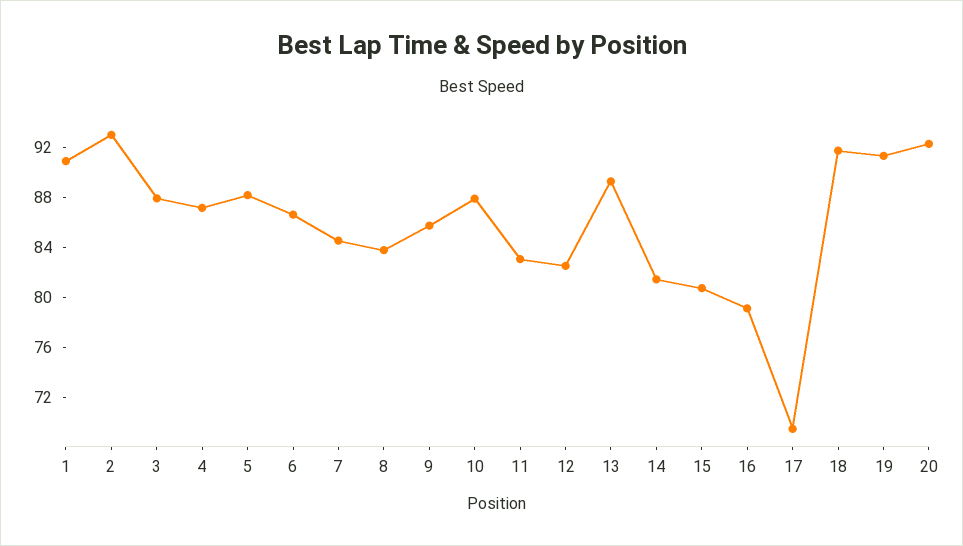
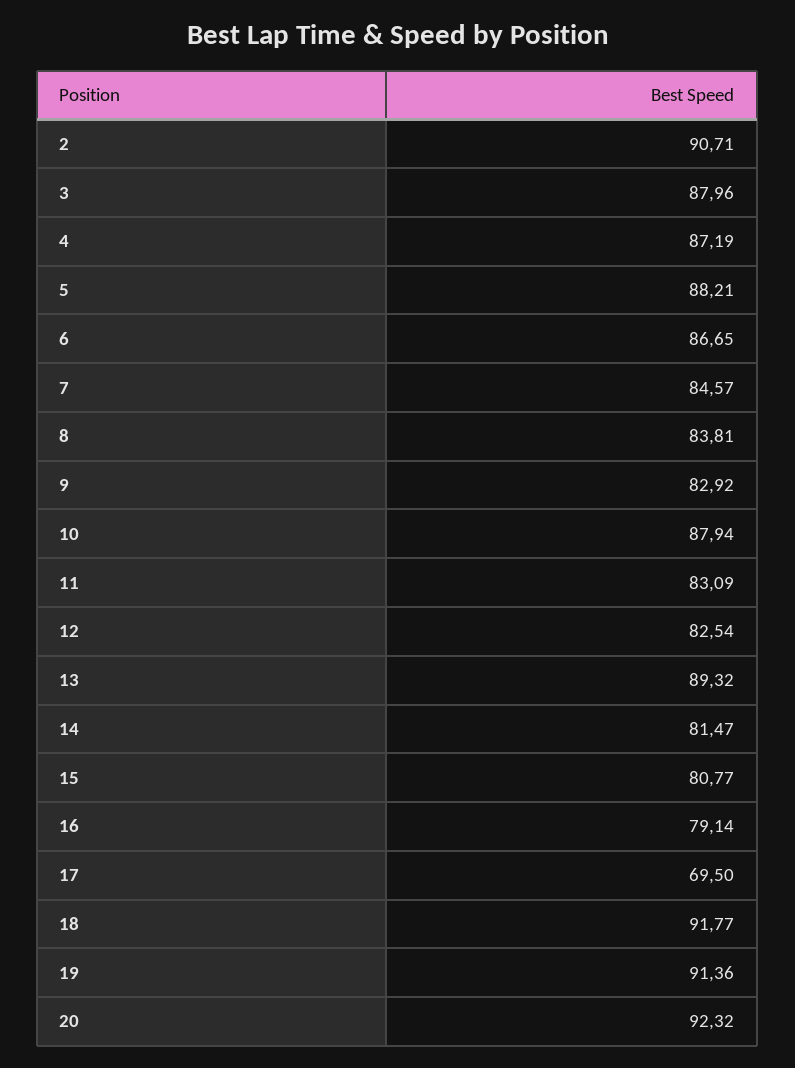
1: 91 -> none
2: 93 -> 90.71
9: 86 -> 82.92

